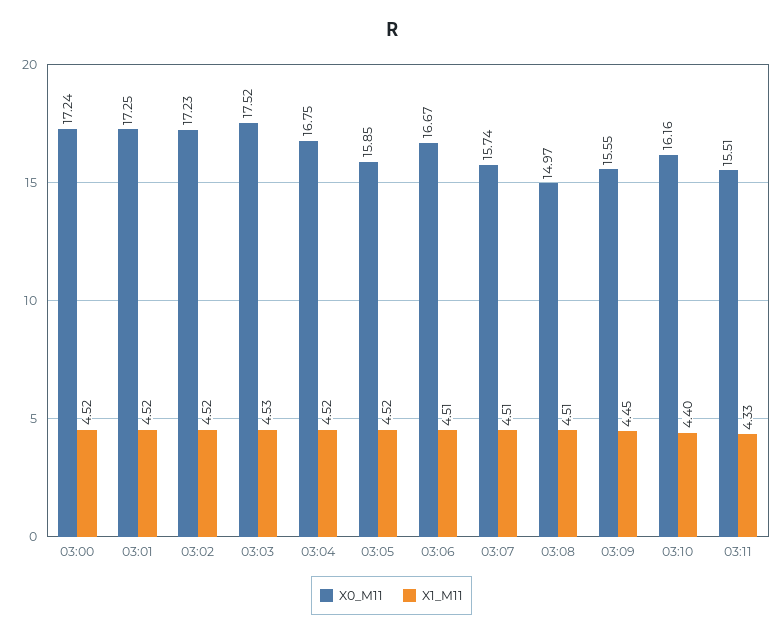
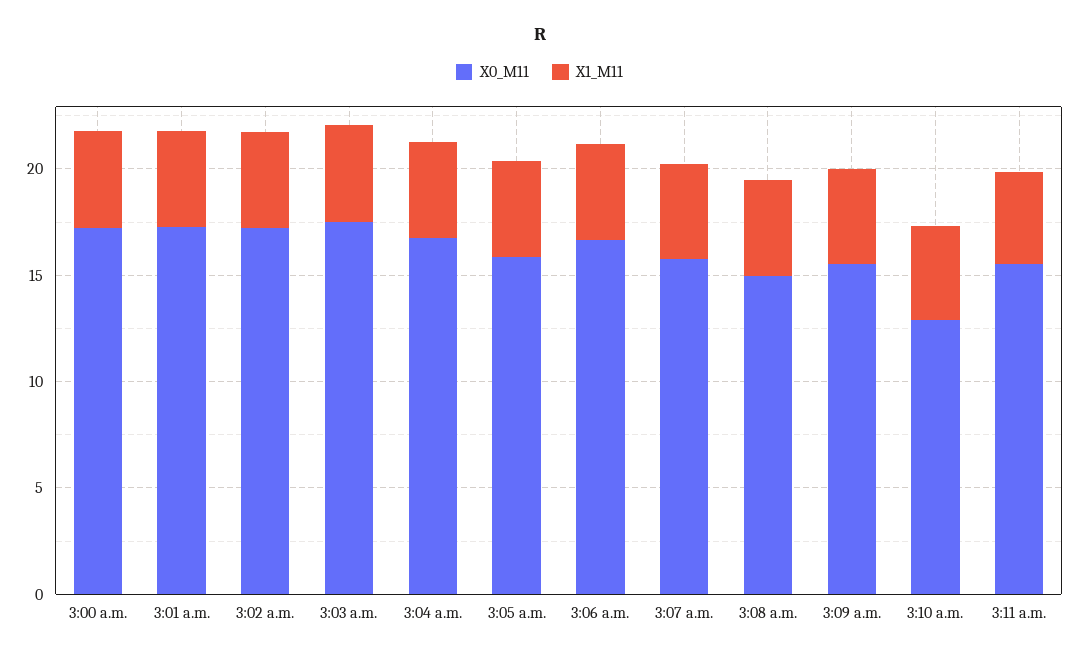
X0_M11, 03:10: 16.16 -> 13

